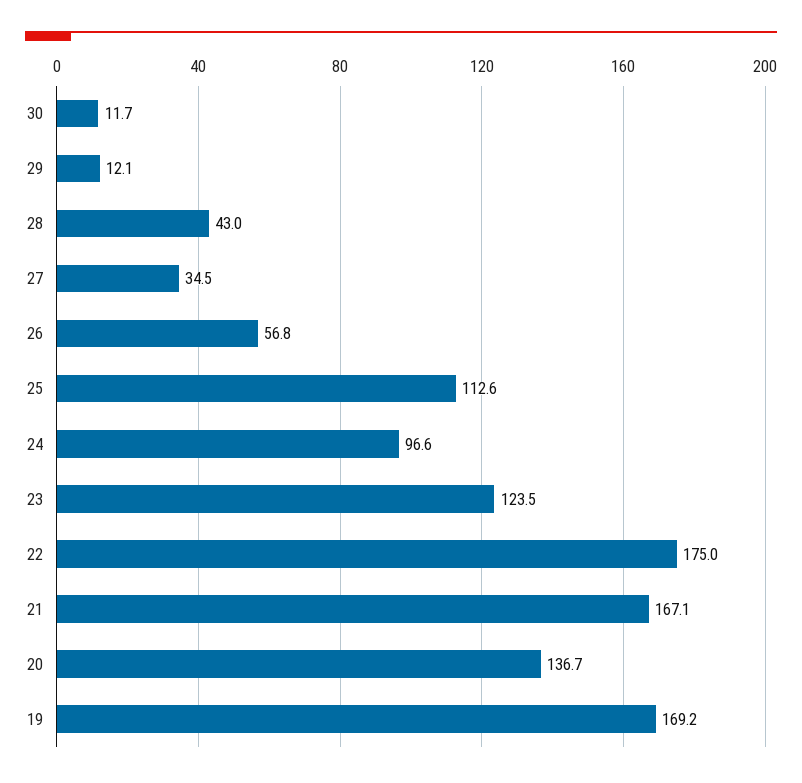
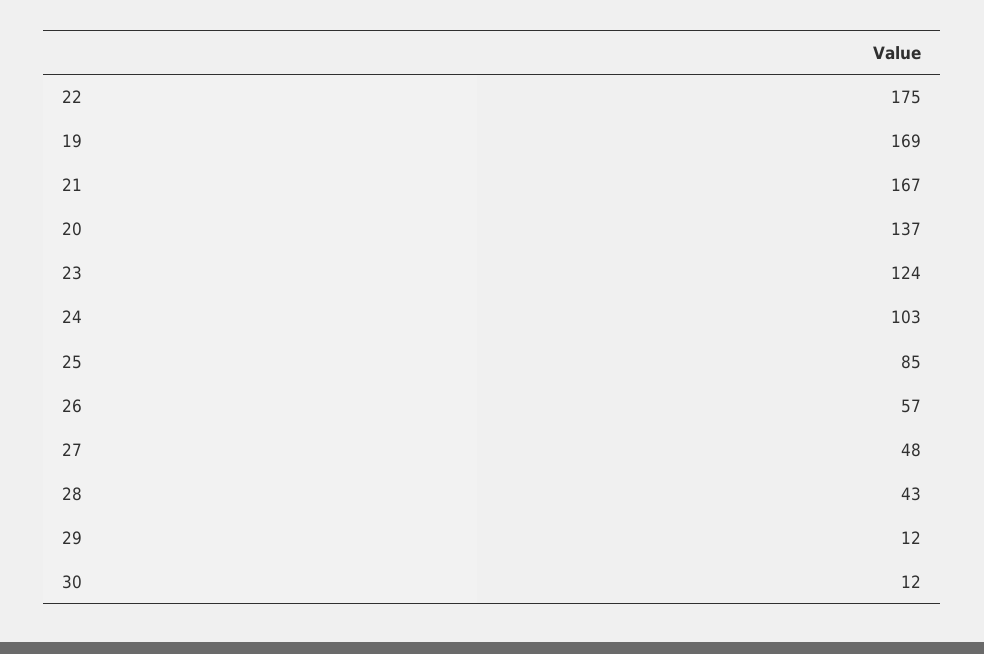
27: 34.5 -> 48
25: 112.6 -> 85
24: 96.6 -> 103

